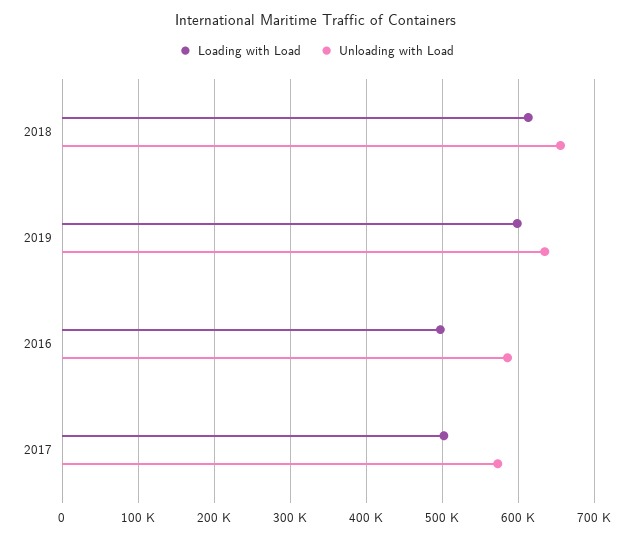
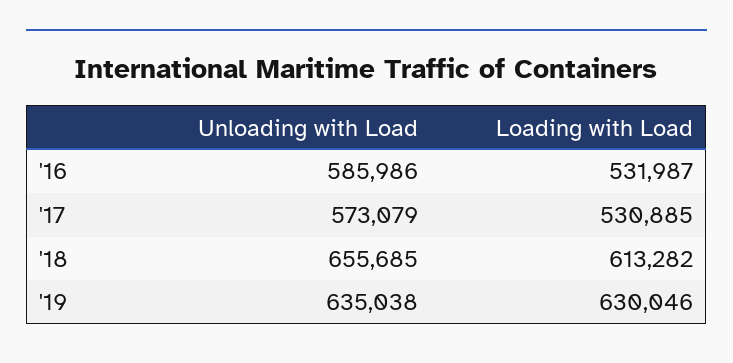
Loading with Load, 2019: 600000 -> 630046
Loading with Load, 2016: 500000 -> 531987
Loading with Load, 2017: 500000 -> 530885

